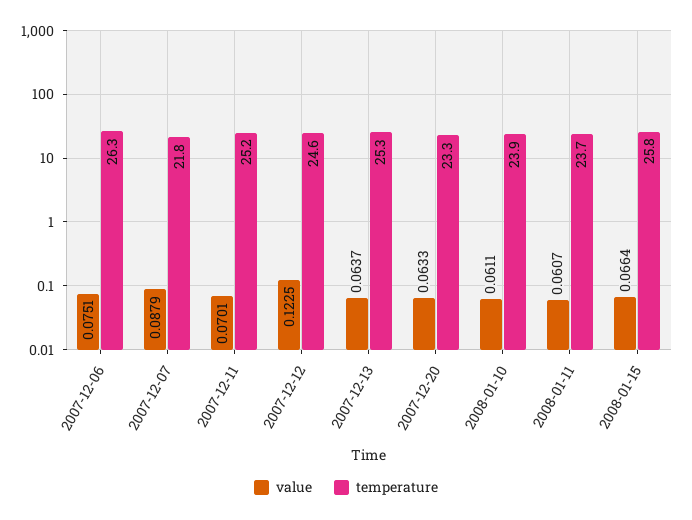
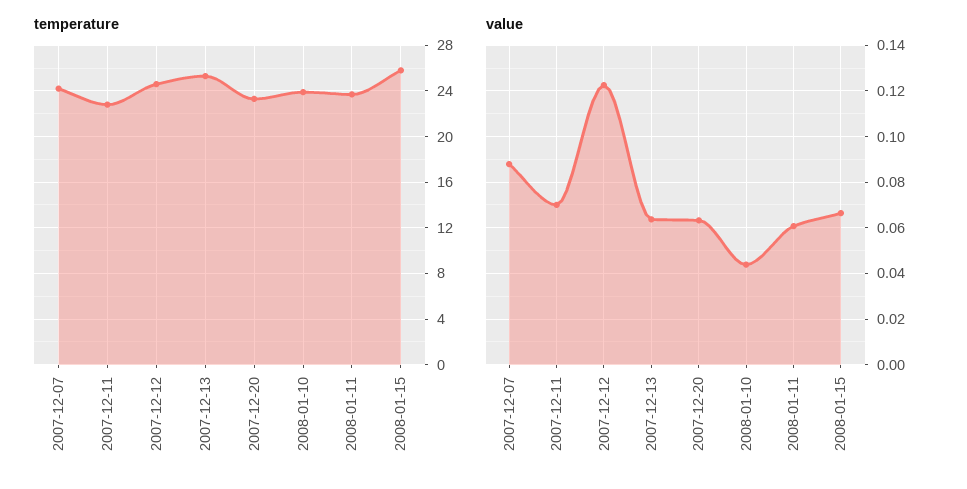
value, 2007-12-06: 0.0751 -> none
temperature, 2007-12-06: 26.3 -> none
temperature, 2007-12-07: 21.8 -> 24
temperature, 2007-12-11: 25.2 -> 23
value, 2008-01-10: 0.0611 -> 0.045

